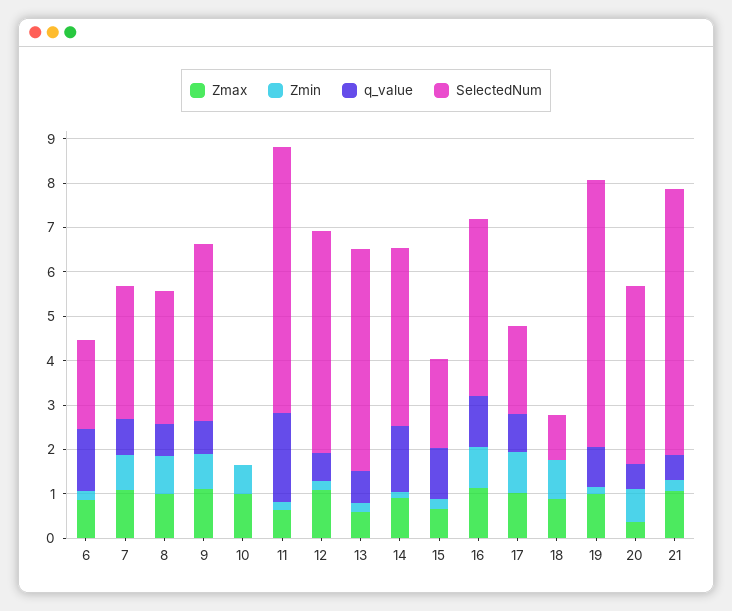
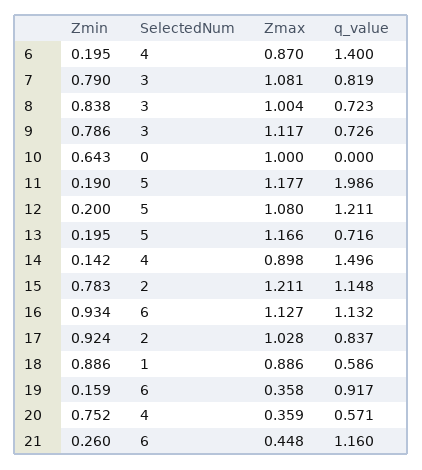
SelectedNum, 6: 2 -> 4
SelectedNum, 9: 4 -> 3
Zmax, 11: 0.6 -> 1.177
SelectedNum, 11: 6 -> 5
q_value, 12: 0.6 -> 1.211
Zmax, 13: 0.6 -> 1.166
Zmax, 15: 0.6 -> 1.211
Zmin, 15: 0.2 -> 0.783
SelectedNum, 16: 4 -> 6
q_value, 18: 0 -> 0.586
Zmax, 19: 1 -> 0.358
Zmax, 21: 1 -> 0.448
q_value, 21: 0.6 -> 1.16

